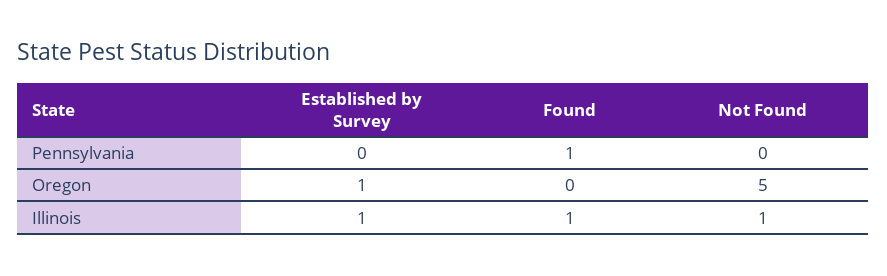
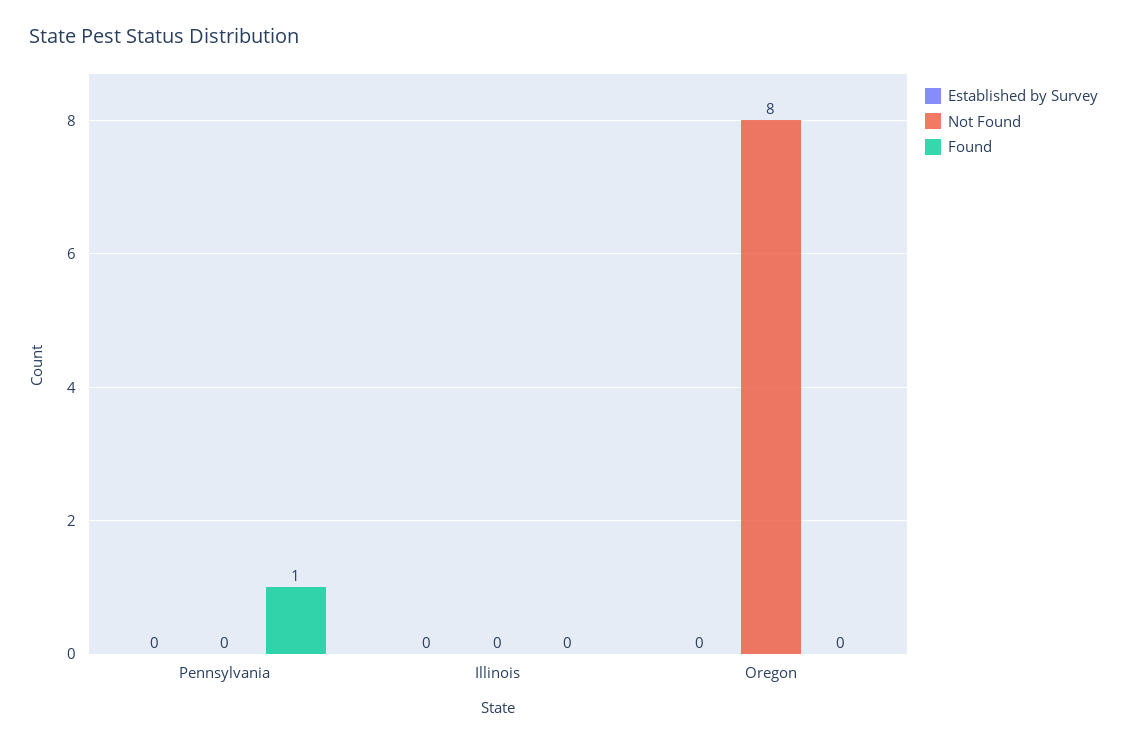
Established by Survey, Oregon: 1 -> 0
Not Found, Oregon: 5 -> 8
Established by Survey, Illinois: 1 -> 0
Found, Illinois: 1 -> 0
Not Found, Illinois: 1 -> 0

